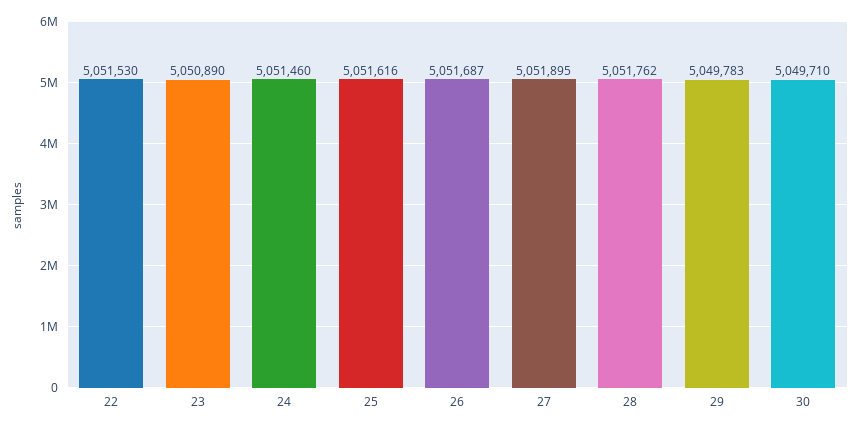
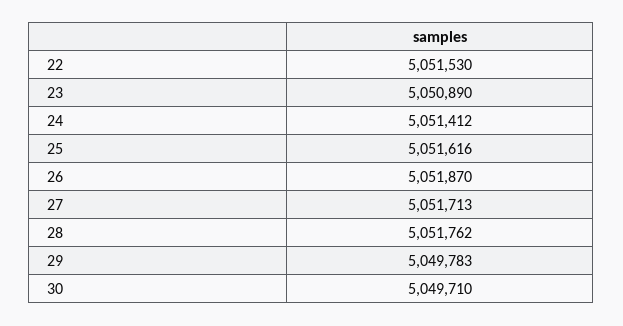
24: 5051460 -> 5051412
26: 5051687 -> 5051870
27: 5051895 -> 5051713

